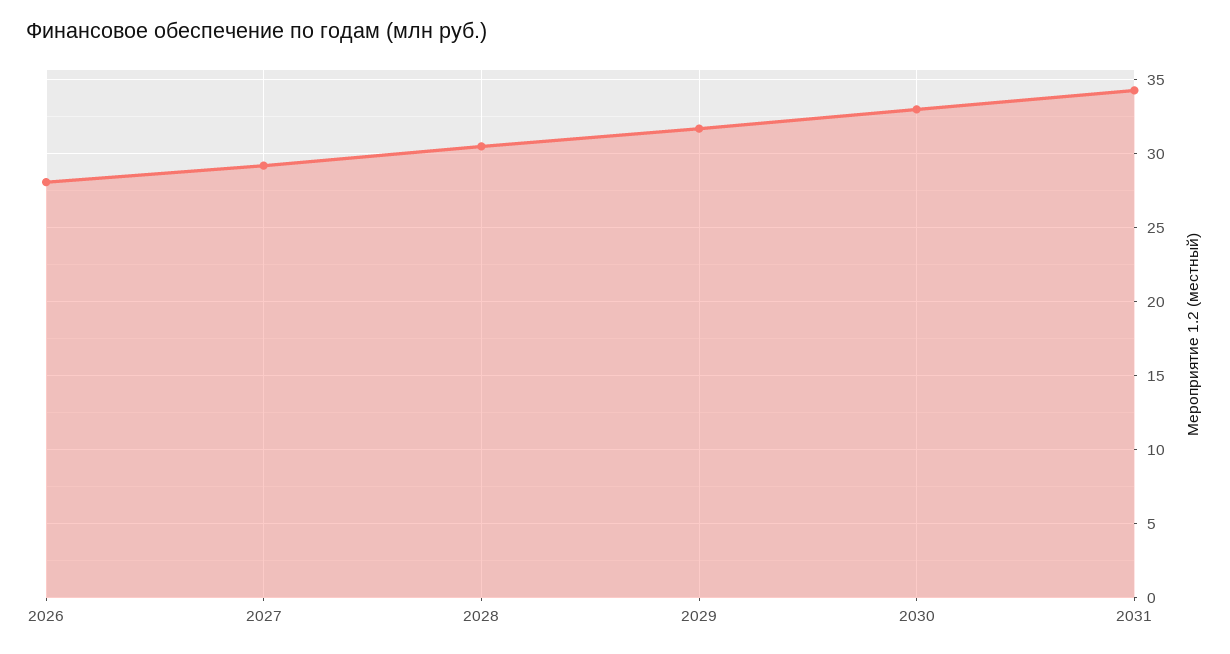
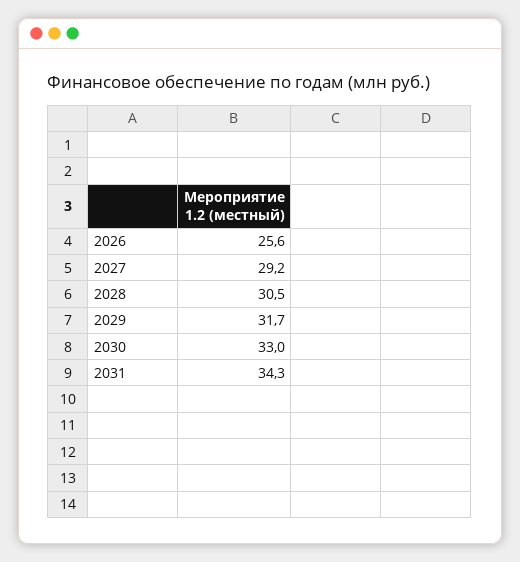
2026: 28 -> 25.6

